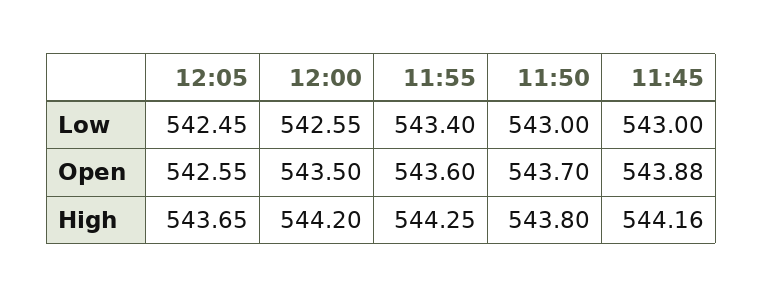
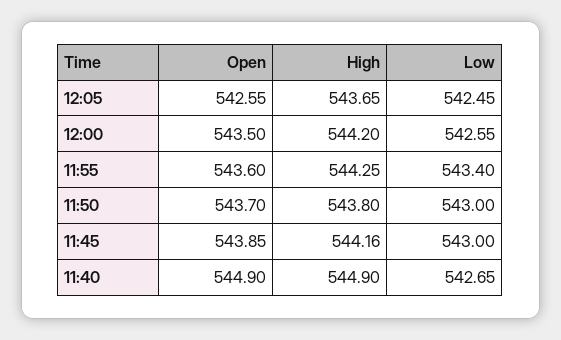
11:45, Open: 543.88 -> 543.85
11:40, Open: none -> 544.9
11:40, High: none -> 544.9
11:40, Low: none -> 542.65

